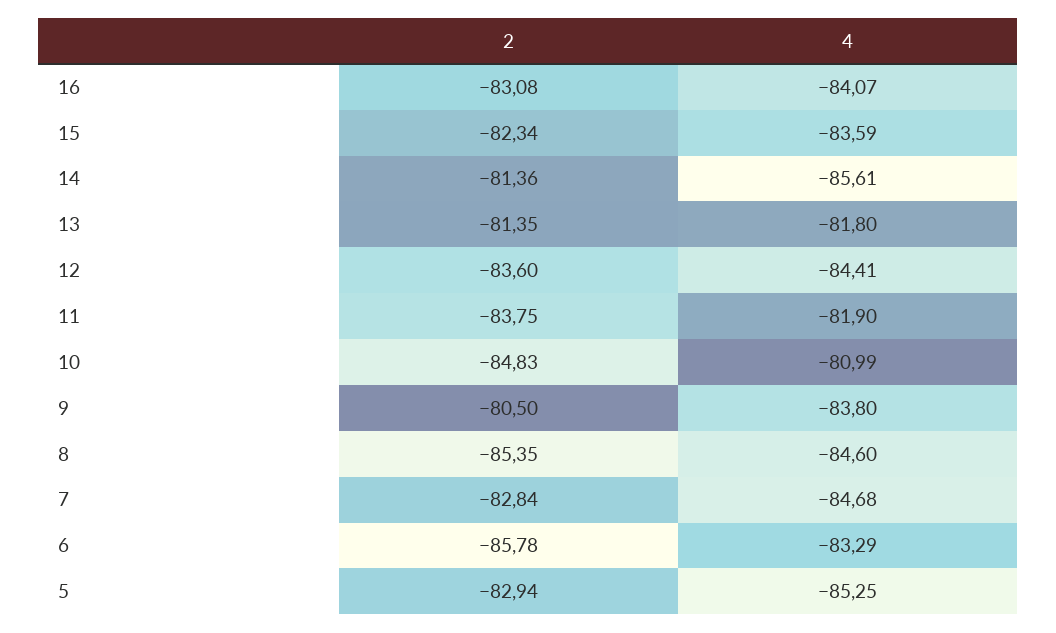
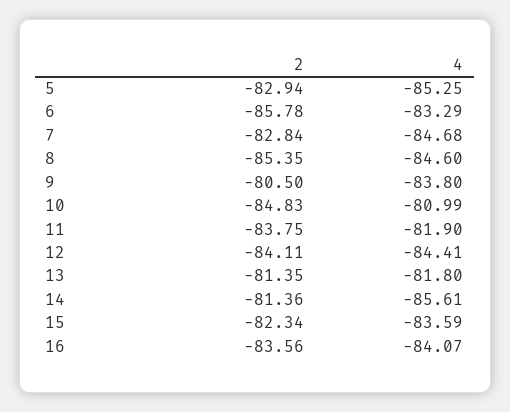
2, 16: -83.08 -> -83.56
2, 12: -83.6 -> -84.11

